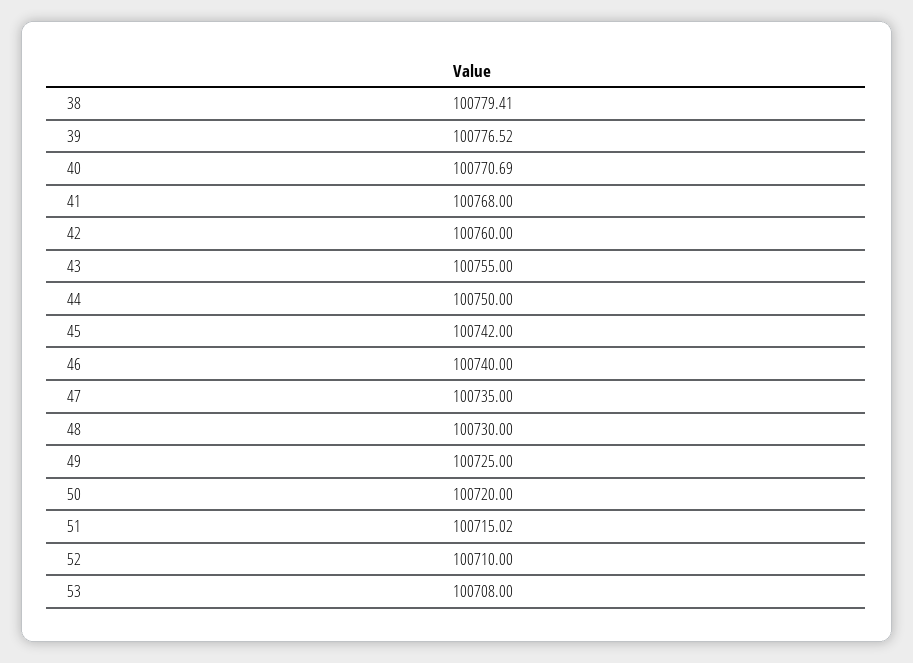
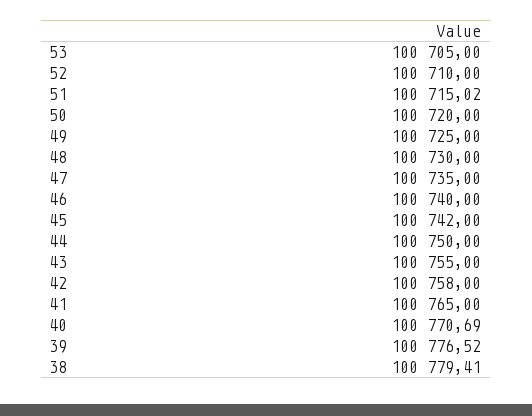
41: 100768 -> 100765
42: 100760 -> 100758
53: 100708 -> 100705

